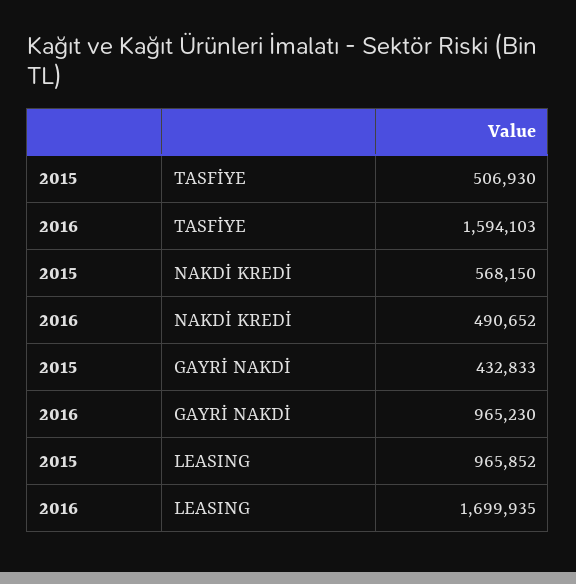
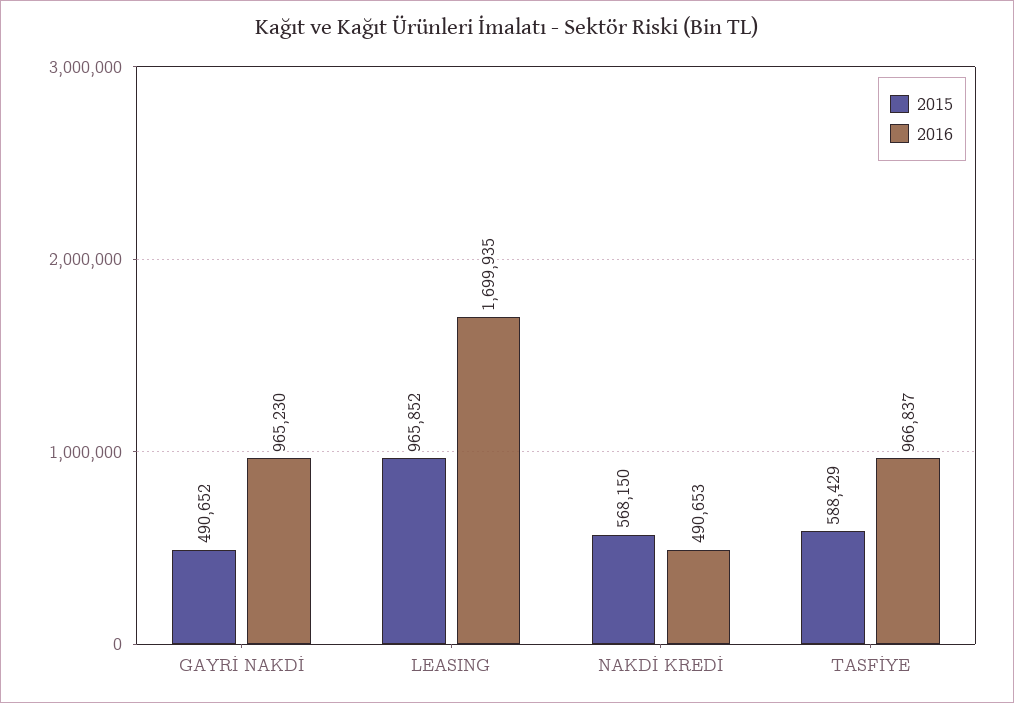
2015, TASFİYE: 506930 -> 588429
2016, TASFİYE: 1594103 -> 966837
2016, NAKDİ KREDİ: 490652 -> 490653
2015, GAYRİ NAKDİ: 432833 -> 490652

